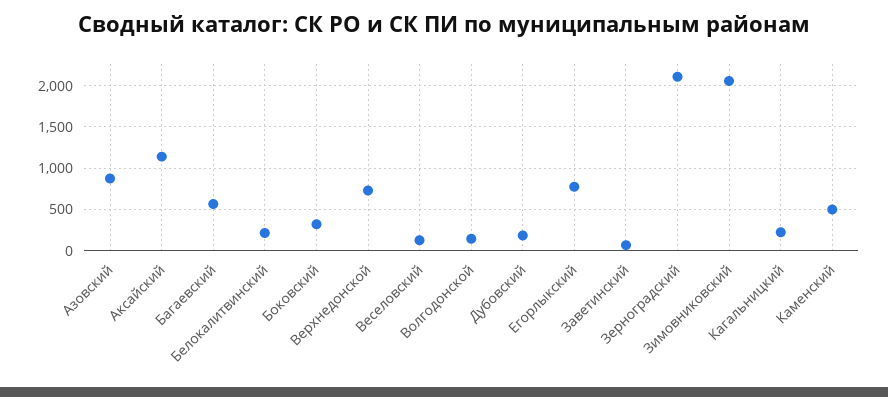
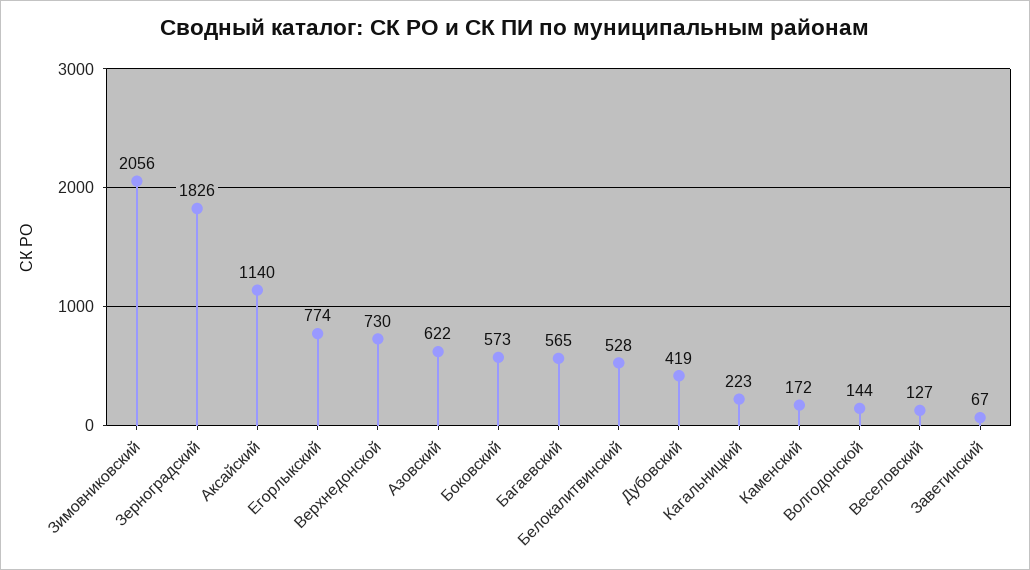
Азовский: 900 -> 622
Белокалитвинский: 200 -> 528
Боковский: 300 -> 573
Дубовский: 200 -> 419
Зерноградский: 2100 -> 1826
Каменский: 500 -> 172

